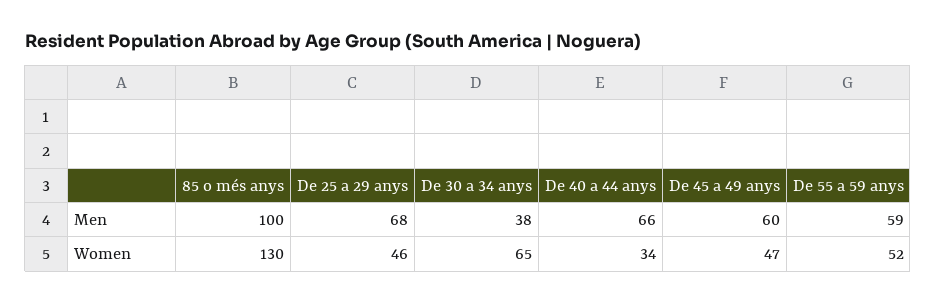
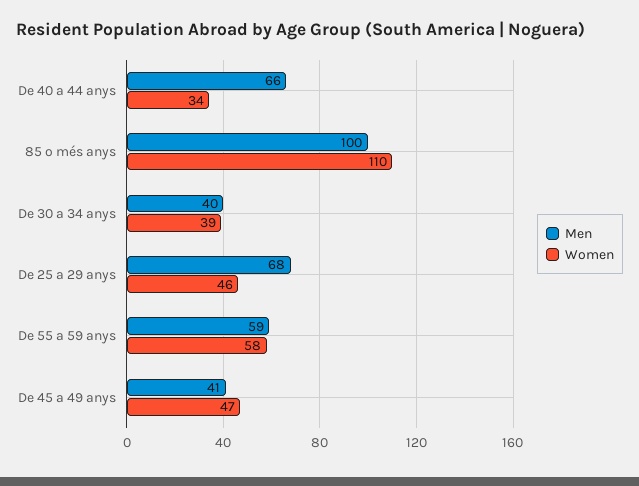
Men, De 30 a 34 anys: 38 -> 40
Men, De 45 a 49 anys: 60 -> 41
Women, 85 o més anys: 130 -> 110
Women, De 30 a 34 anys: 65 -> 39
Women, De 55 a 59 anys: 52 -> 58

